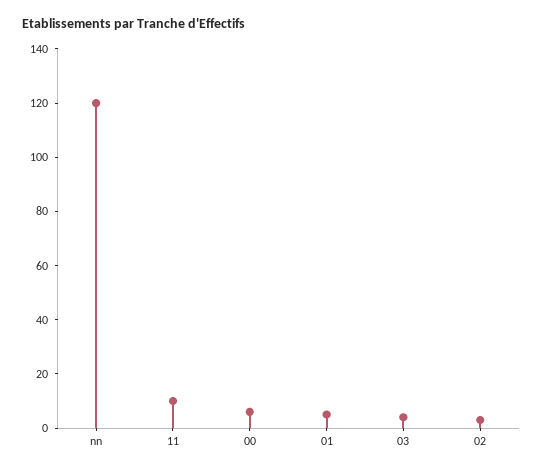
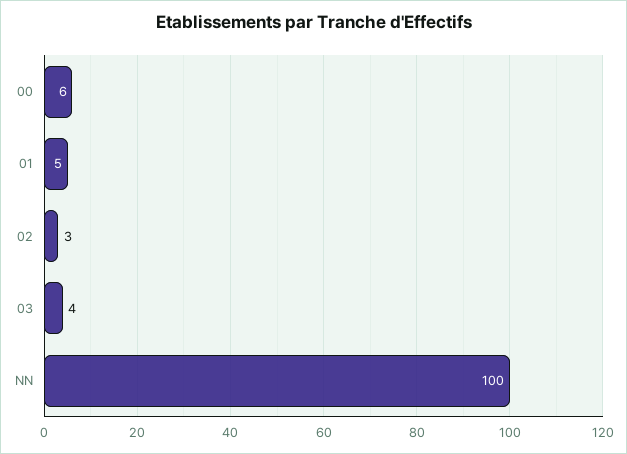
nn: 120 -> 100
11: 10 -> none

